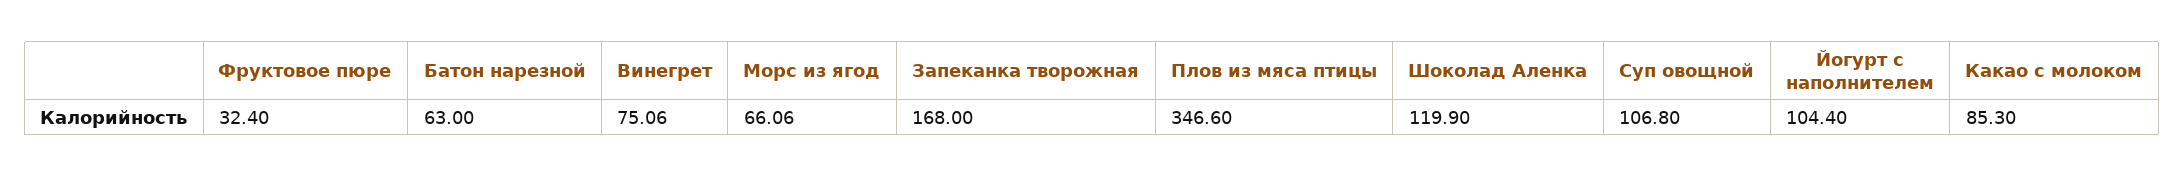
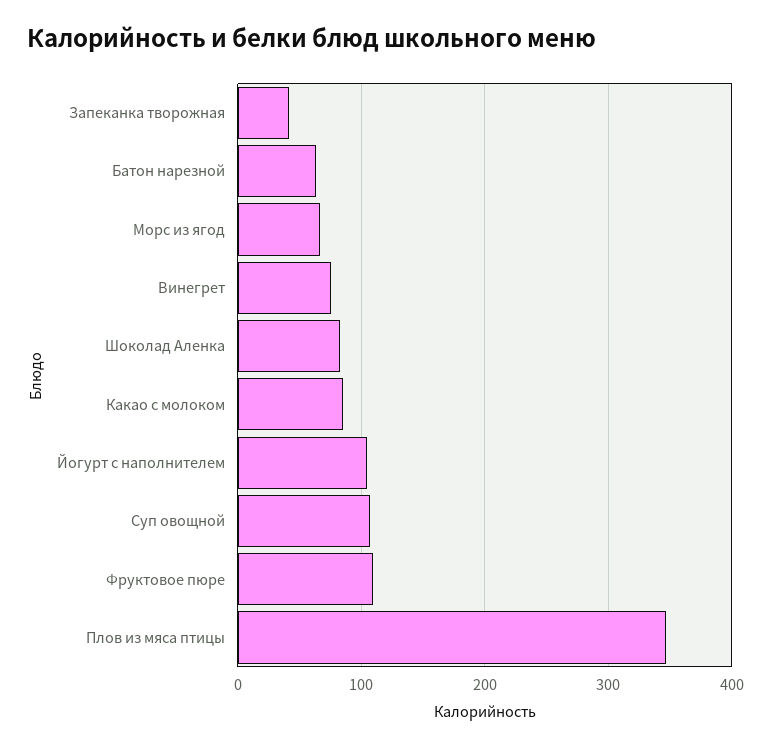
Фруктовое пюре: 32.4 -> 110
Запеканка творожная: 168 -> 40
Шоколад Аленка: 119.9 -> 80

